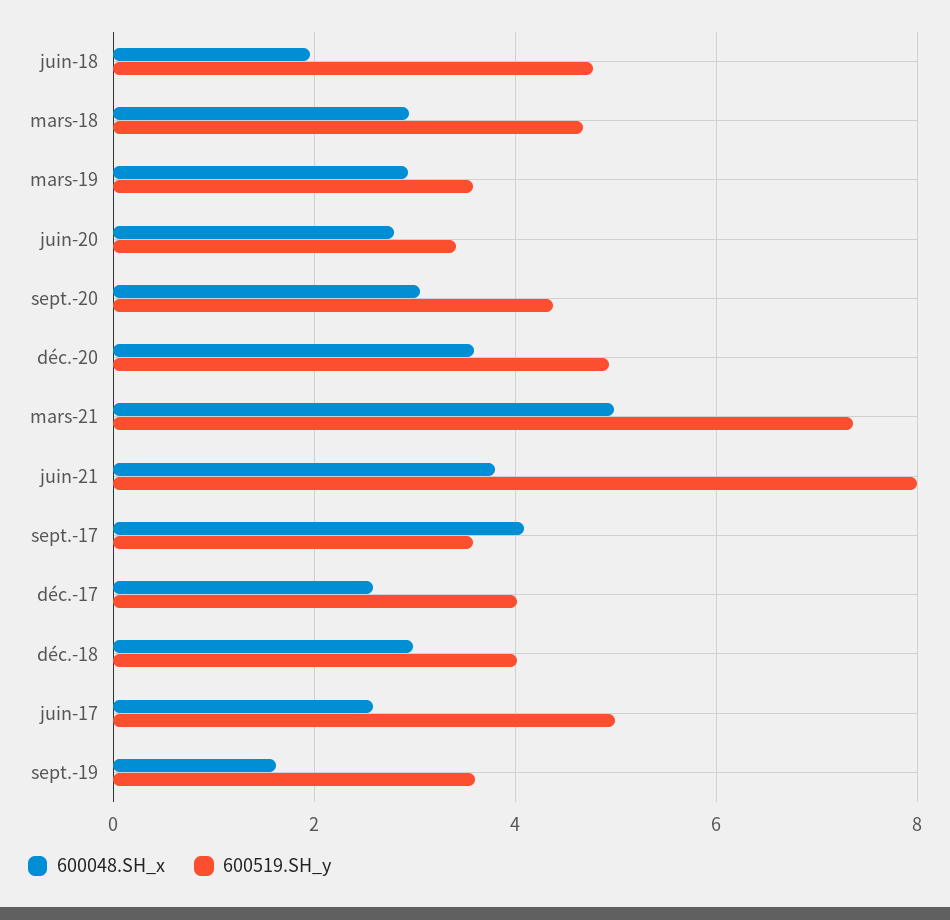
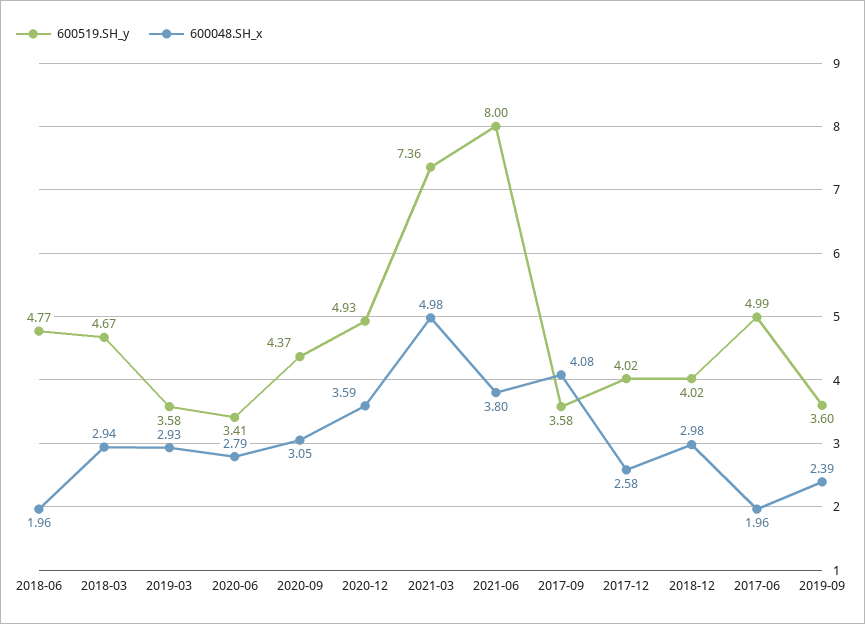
600048.SH_x, juin-17: 2.6 -> 1.96
600048.SH_x, sept.-19: 1.6 -> 2.39

